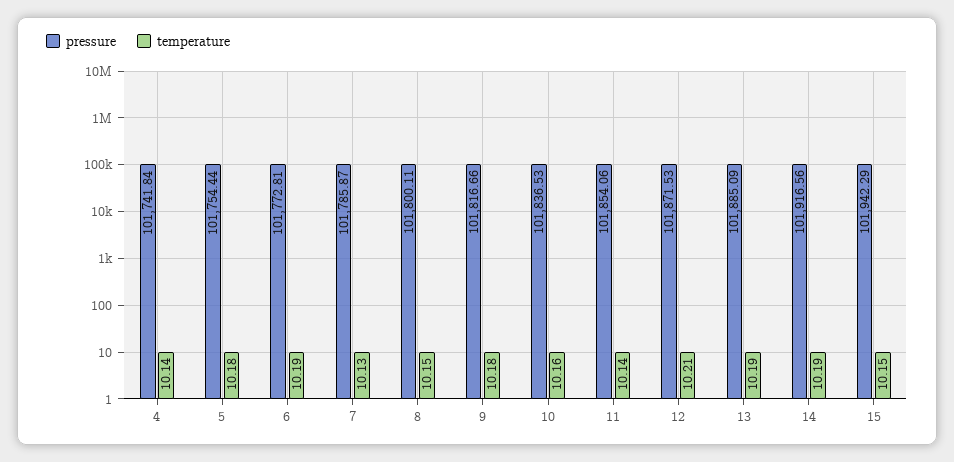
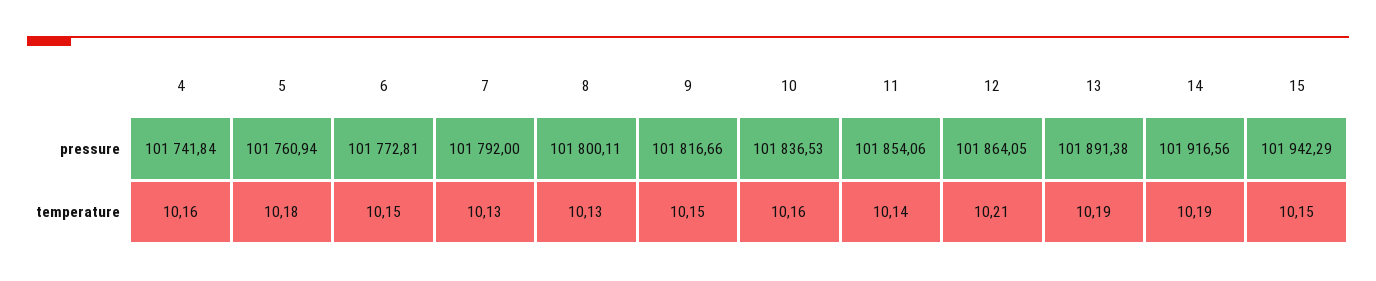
temperature, 4: 10.14 -> 10.16
pressure, 5: 101754.44 -> 101760.94
temperature, 6: 10.19 -> 10.15
pressure, 7: 101785.87 -> 101792
temperature, 8: 10.15 -> 10.13
temperature, 9: 10.18 -> 10.15
pressure, 12: 101871.53 -> 101864.05
pressure, 13: 101885.09 -> 101891.38

